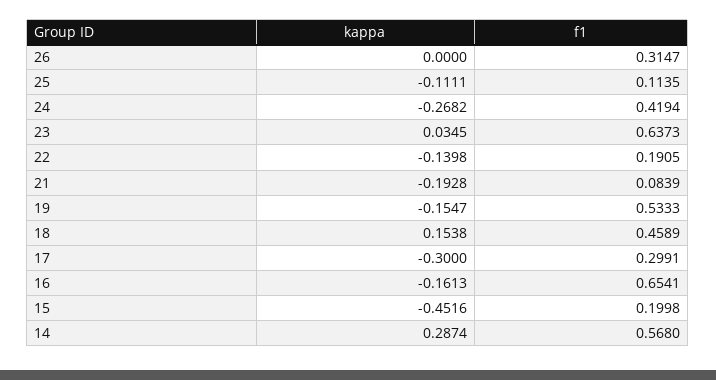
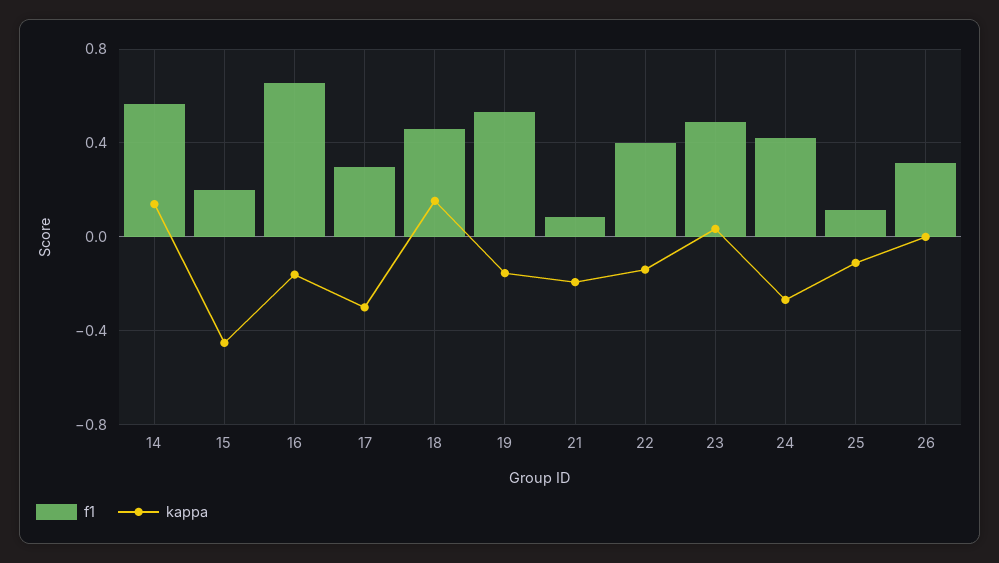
f1, 23: 0.6373 -> 0.5
f1, 22: 0.1905 -> 0.4
kappa, 14: 0.2874 -> 0.15

